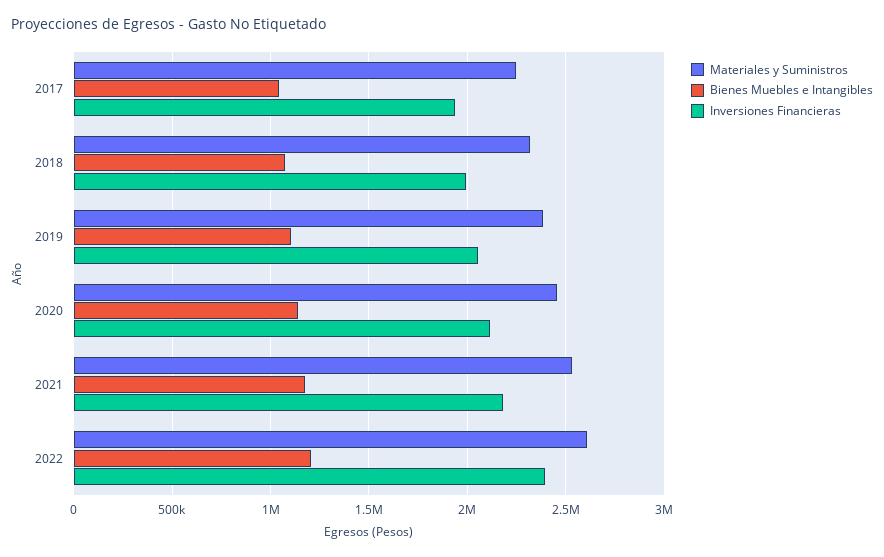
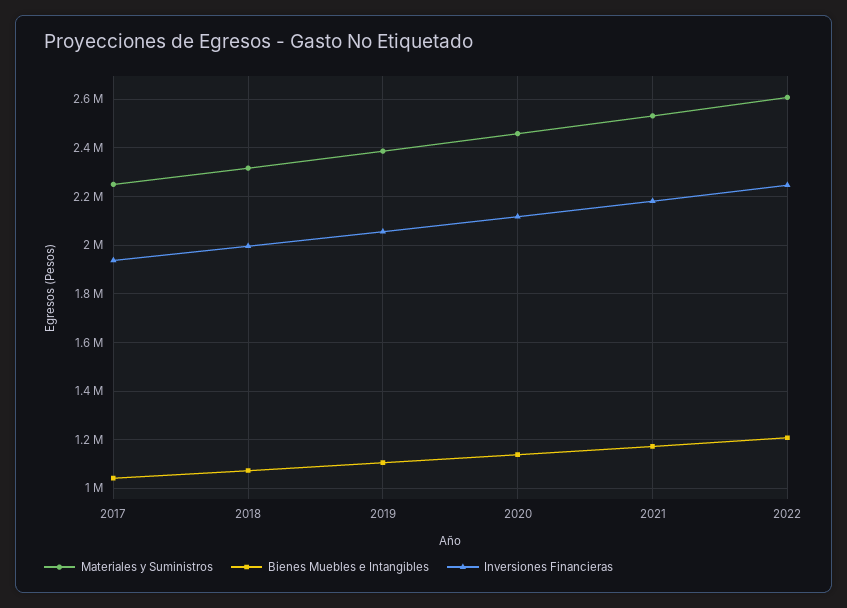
Inversiones Financieras, 2022: 2400000 -> 2250000

